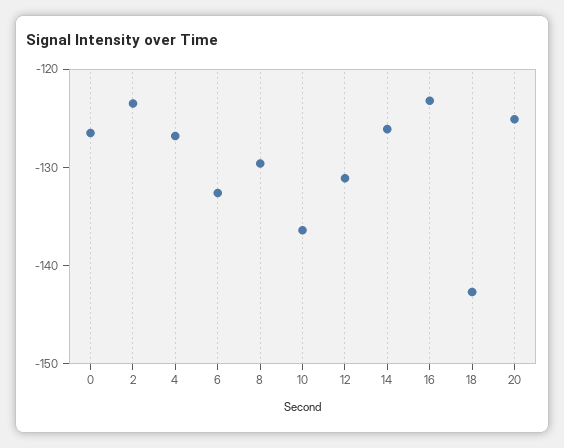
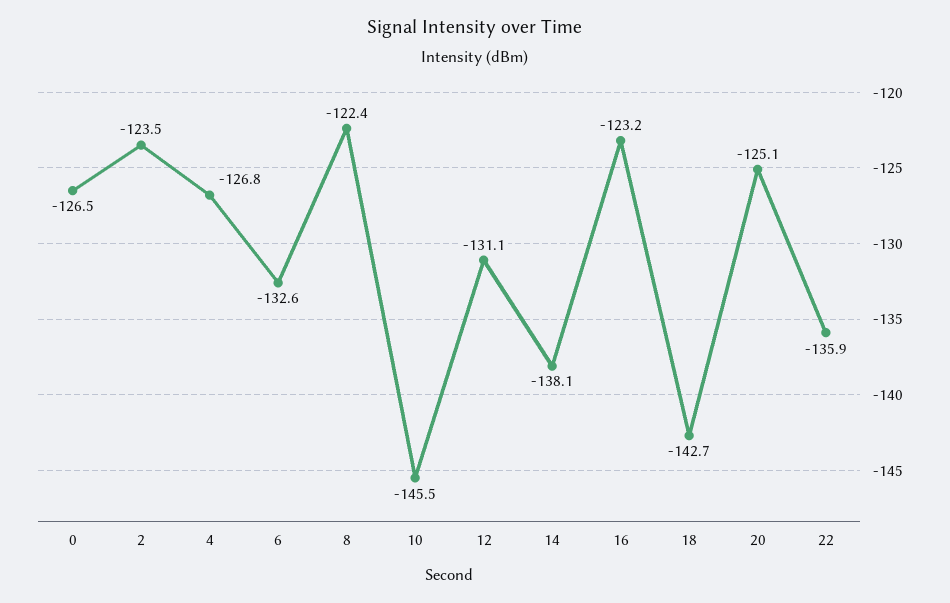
8: -130 -> -122.4
10: -136 -> -145.5
14: -126 -> -138.1
22: none -> -135.9

